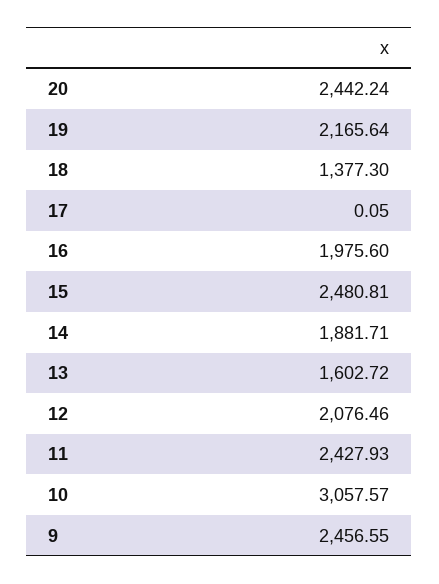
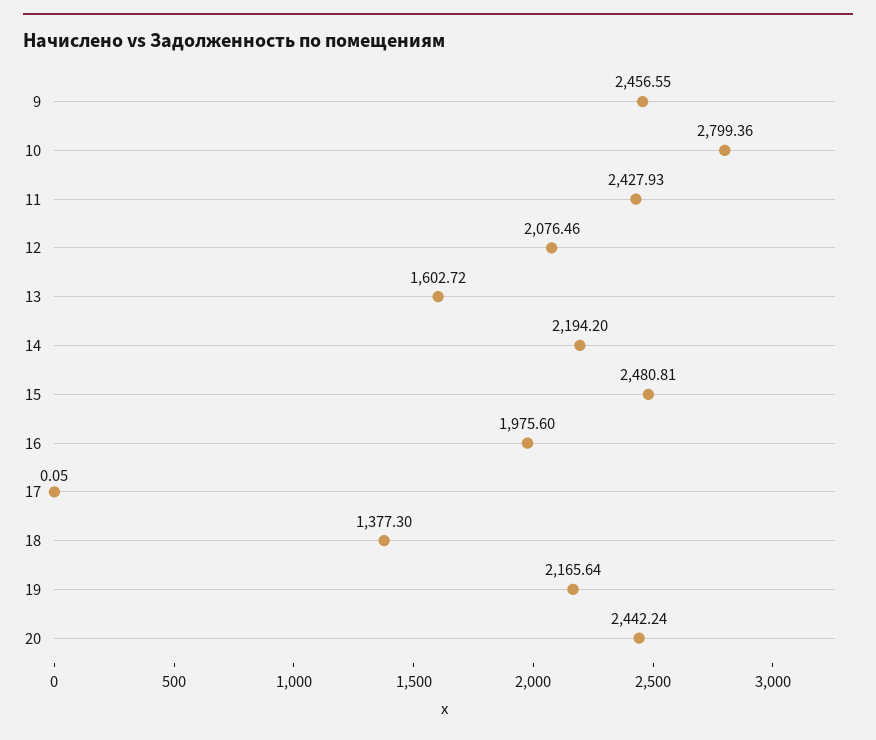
14: 1881.71 -> 2194.2
10: 3057.57 -> 2799.36

